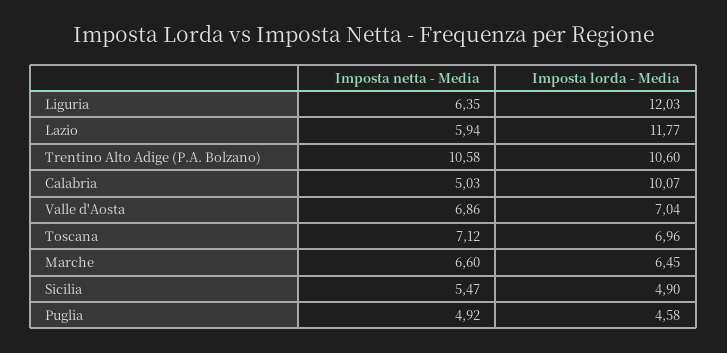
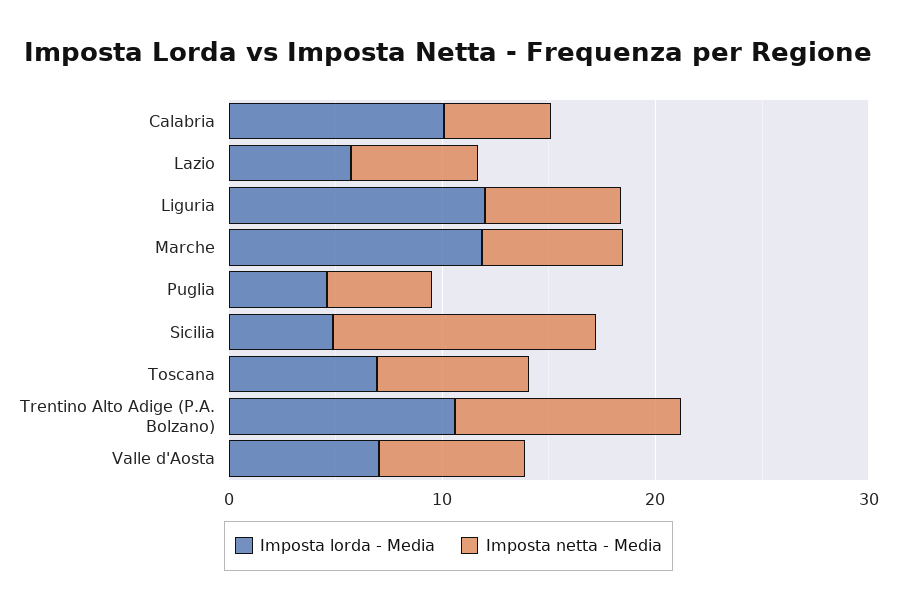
Imposta lorda - Media, Lazio: 11.77 -> 6
Imposta lorda - Media, Marche: 6.45 -> 12
Imposta netta - Media, Sicilia: 5.47 -> 12

